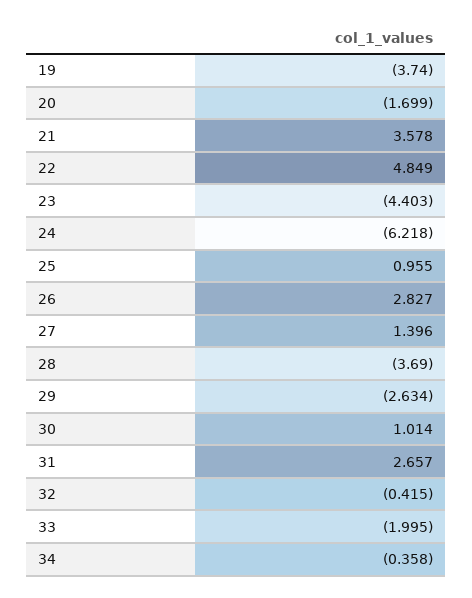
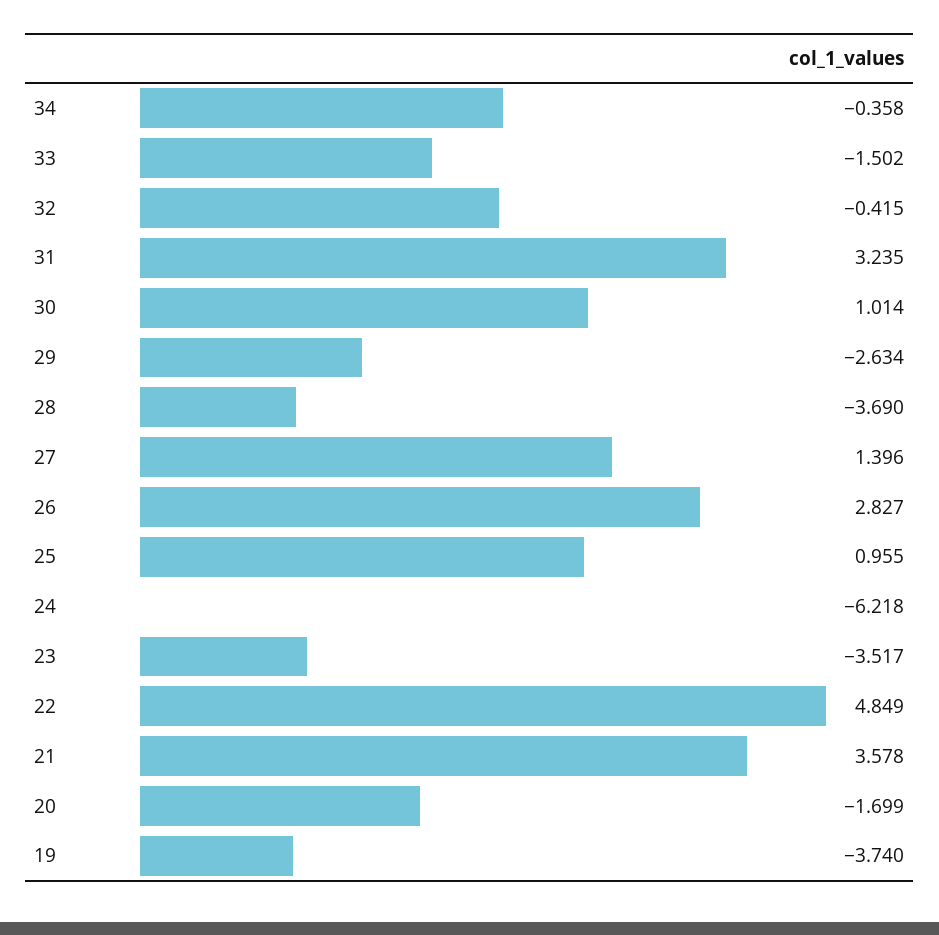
23: -4.403 -> -3.517
31: 2.657 -> 3.235
33: -1.995 -> -1.502

